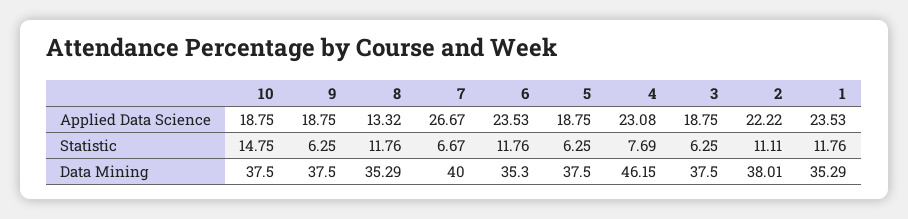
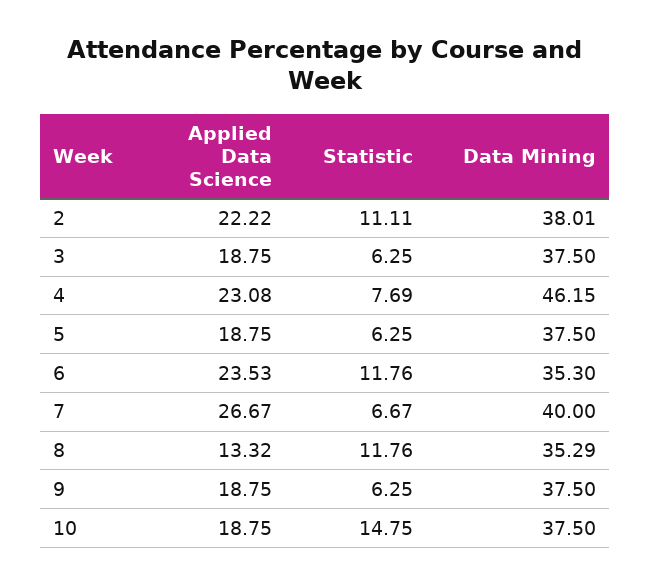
1, Applied Data Science: 23.53 -> none
1, Statistic: 11.76 -> none
1, Data Mining: 35.29 -> none

